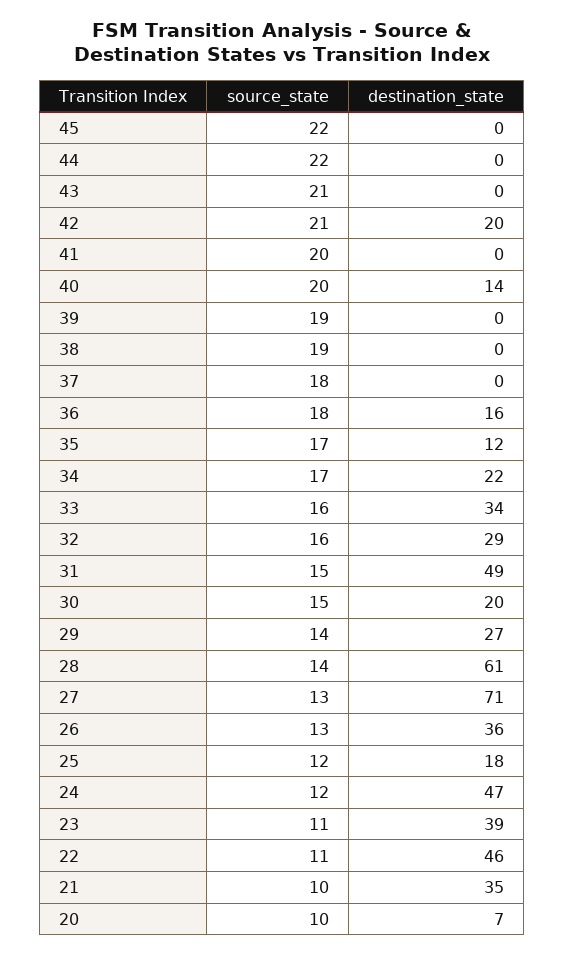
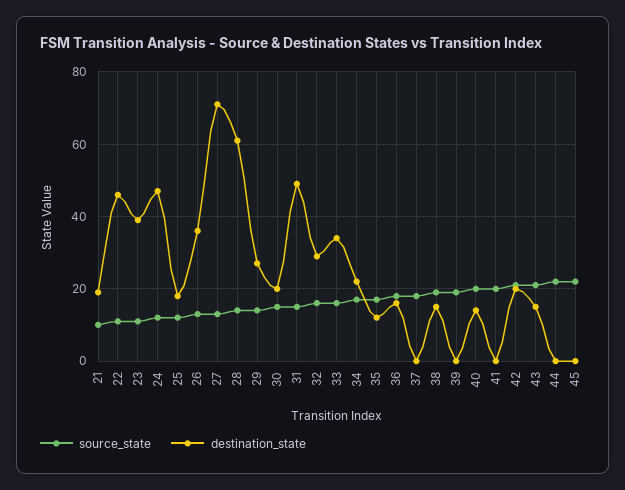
destination_state, 43: 0 -> 15
destination_state, 38: 0 -> 15
destination_state, 21: 35 -> 20
source_state, 20: 10 -> none
destination_state, 20: 7 -> none

